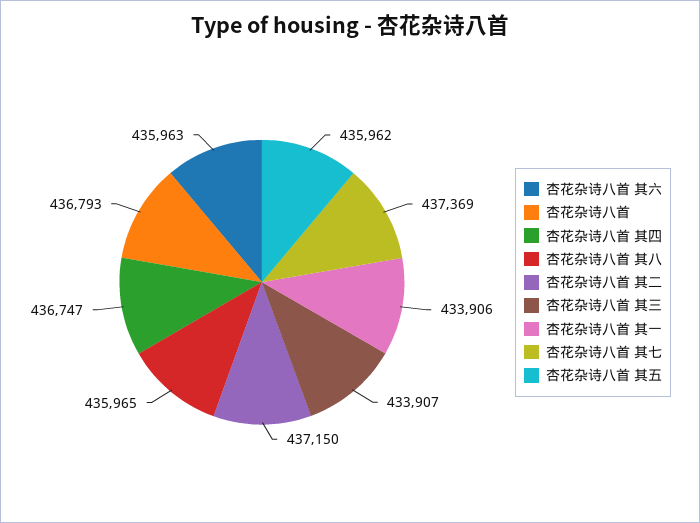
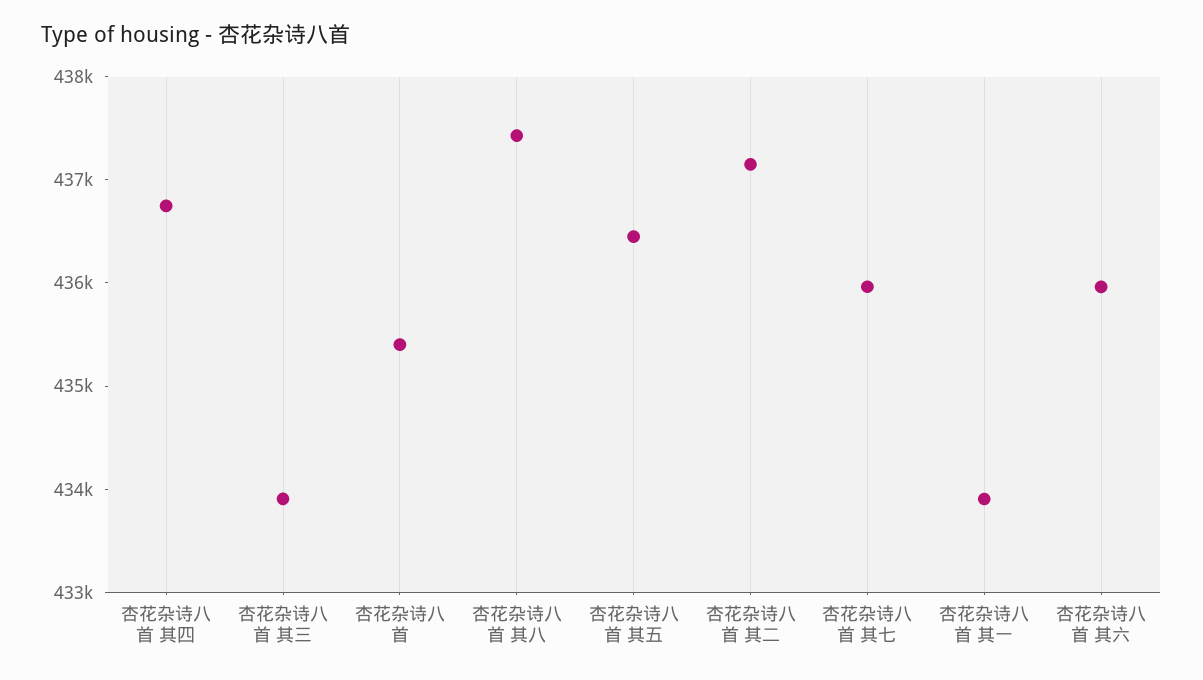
杏花杂诗八首: 436793 -> 435400
杏花杂诗八首 其八: 435965 -> 437400
杏花杂诗八首 其七: 437369 -> 436000
杏花杂诗八首 其五: 435962 -> 436400

